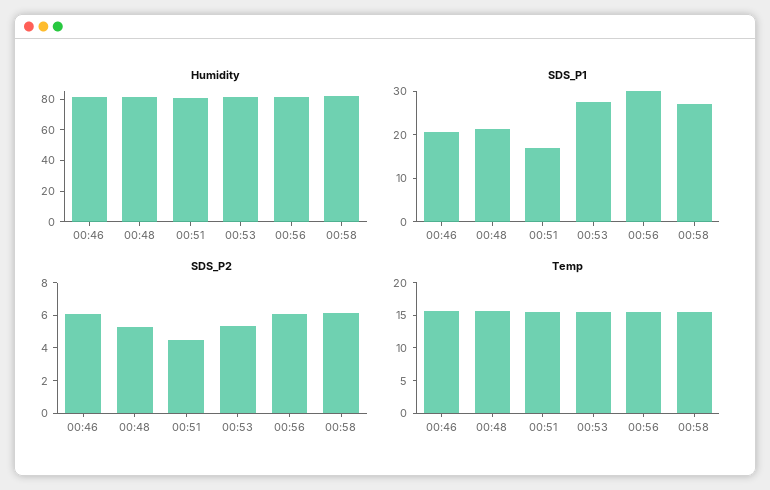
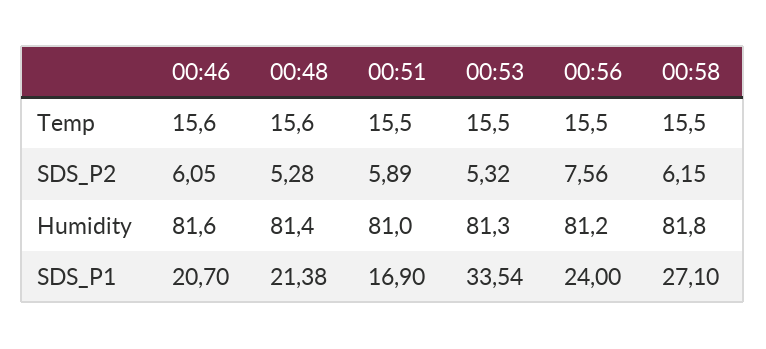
SDS_P1, 00:53: 28 -> 33.54
SDS_P1, 00:56: 30 -> 24
SDS_P2, 00:51: 4.5 -> 5.89
SDS_P2, 00:56: 6 -> 7.56

